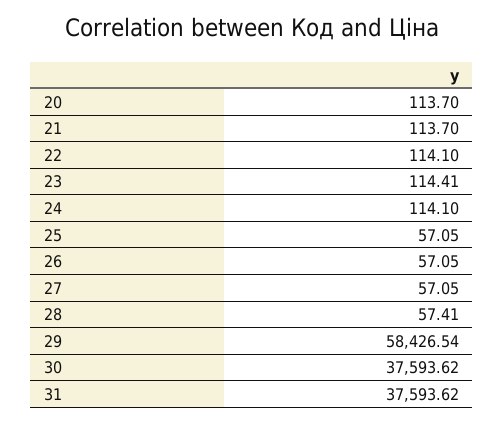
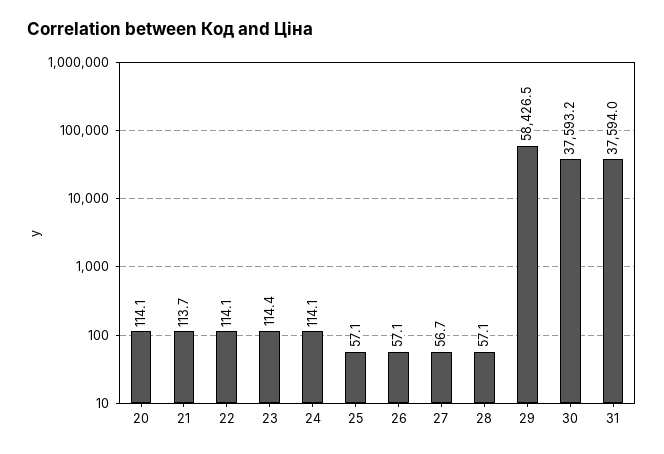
20: 113.7 -> 114.1
27: 57.05 -> 56.7
28: 57.41 -> 57.1
30: 37593.62 -> 37593.2
31: 37593.62 -> 37594

